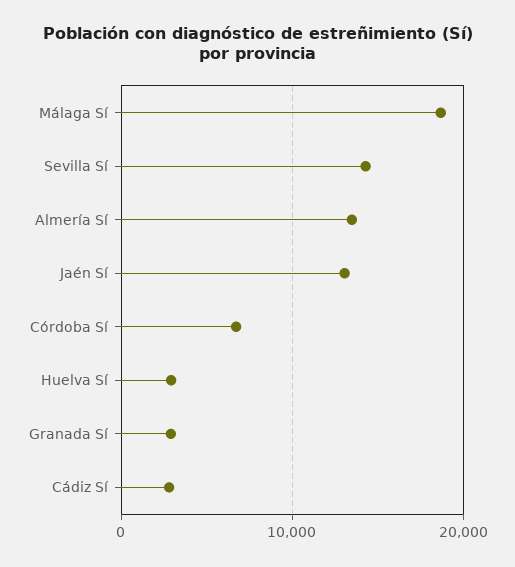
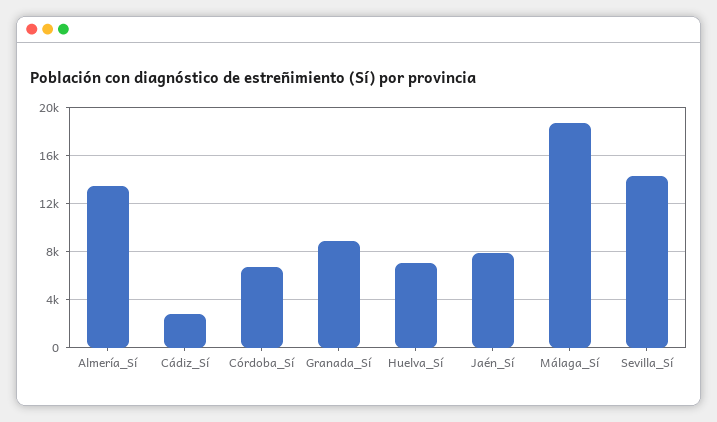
Jaén Sí: 13000 -> 8000
Huelva Sí: 3000 -> 7000
Granada Sí: 3000 -> 9000

